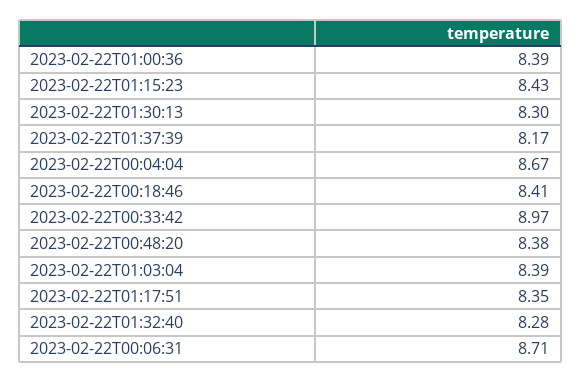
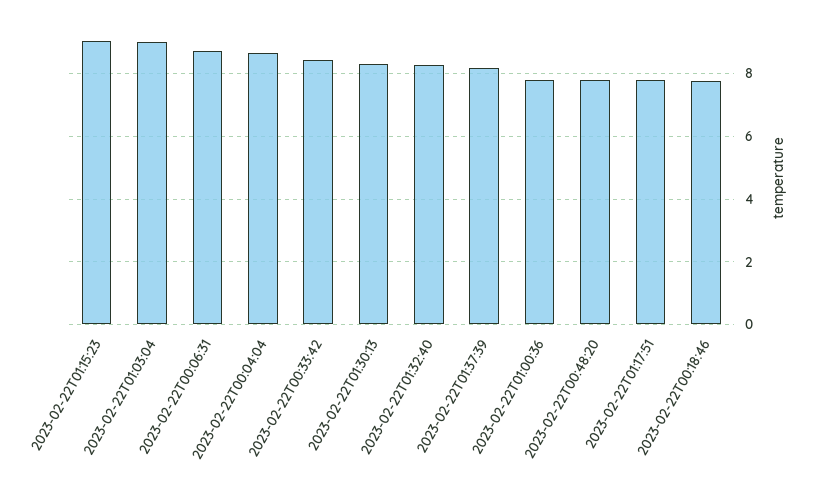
2023-02-22T01:00:36: 8.39 -> 7.8
2023-02-22T01:15:23: 8.43 -> 9
2023-02-22T00:18:46: 8.41 -> 7.8
2023-02-22T00:33:42: 8.97 -> 8.4
2023-02-22T00:48:20: 8.38 -> 7.8
2023-02-22T01:03:04: 8.39 -> 9
2023-02-22T01:17:51: 8.35 -> 7.8

